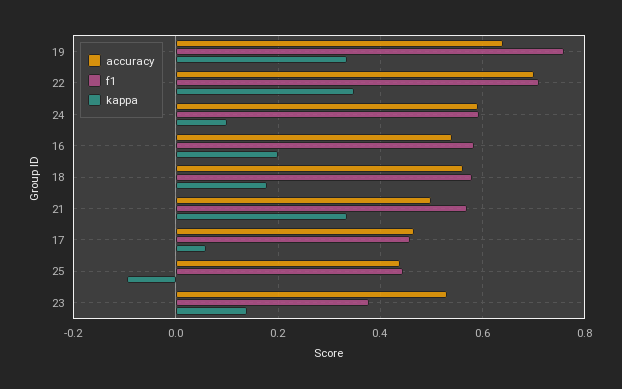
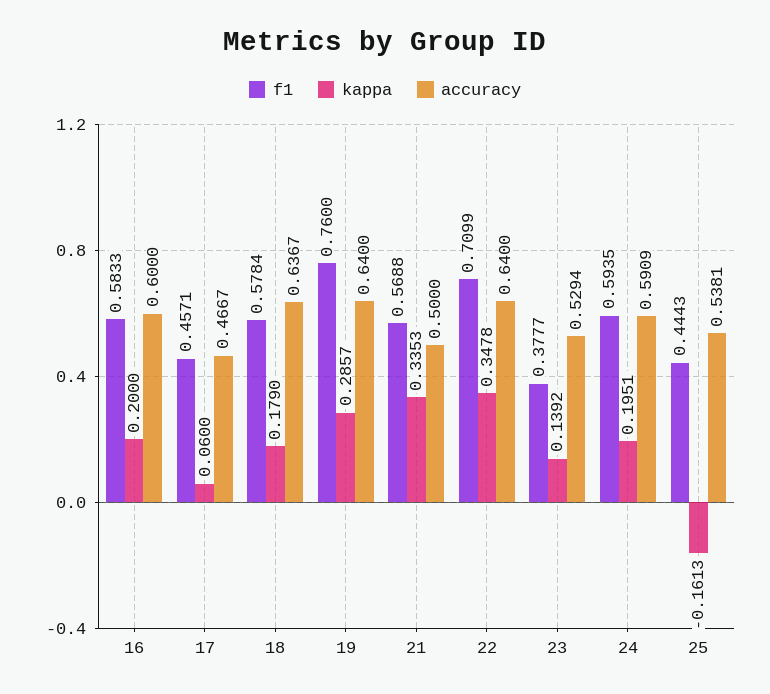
kappa, 19: 0.34 -> 0.2857
accuracy, 22: 0.7 -> 0.64
kappa, 24: 0.1 -> 0.1951
accuracy, 16: 0.54 -> 0.6
accuracy, 18: 0.56 -> 0.6367
accuracy, 25: 0.44 -> 0.5381
kappa, 25: -0.1 -> -0.1613

